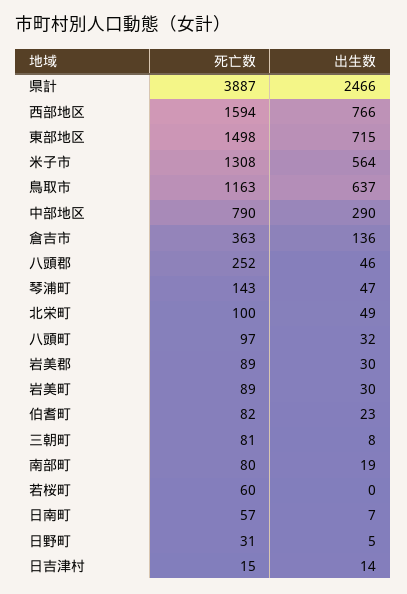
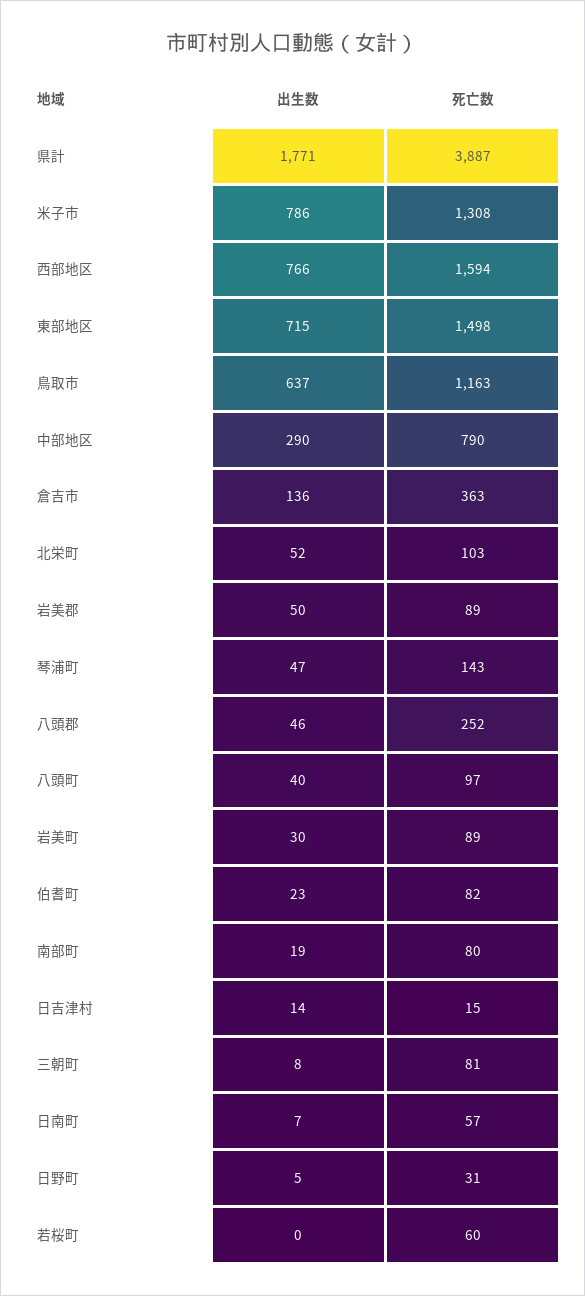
出生数, 県計: 2466 -> 1771
出生数, 米子市: 564 -> 786
死亡数, 北栄町: 100 -> 103
出生数, 北栄町: 49 -> 52
出生数, 八頭町: 32 -> 40
出生数, 岩美郡: 30 -> 50

